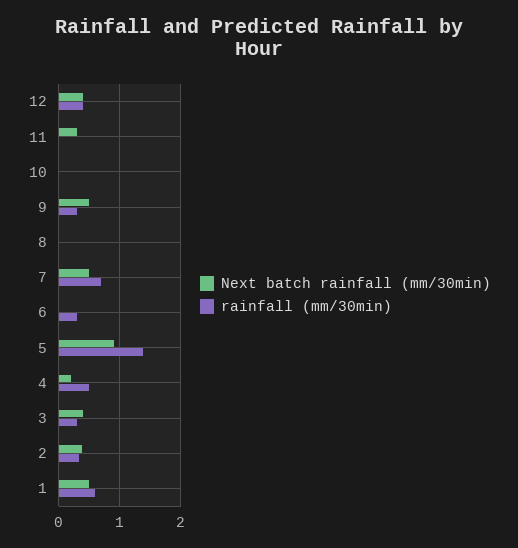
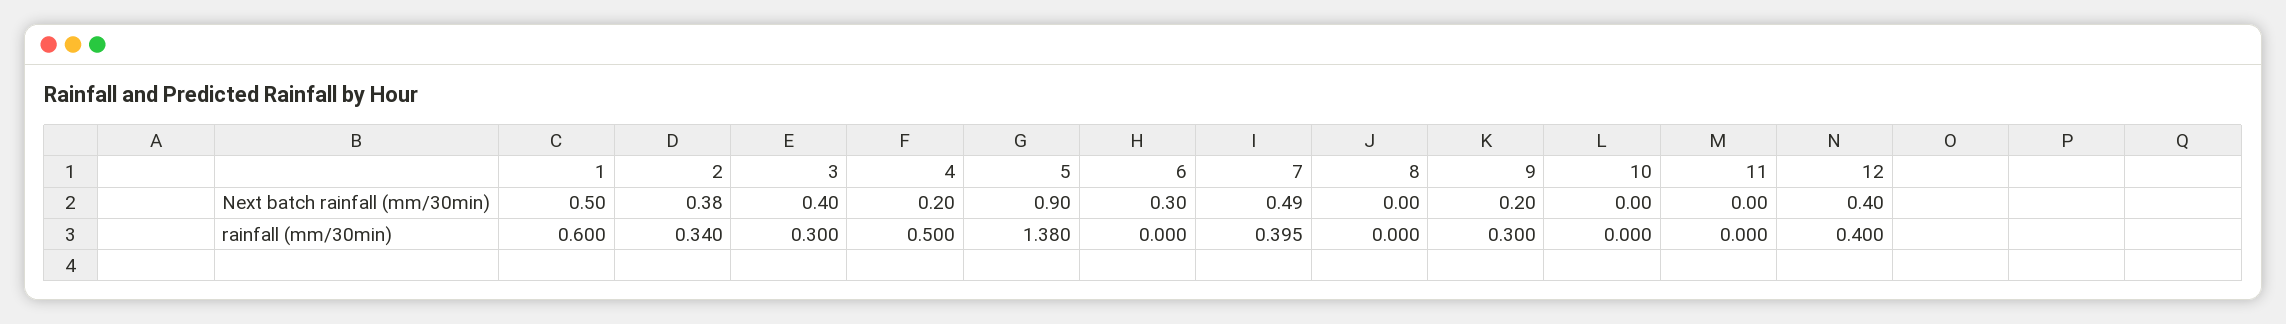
Next batch rainfall (mm/30min), 11: 0.3 -> 0
Next batch rainfall (mm/30min), 9: 0.5 -> 0.2
rainfall (mm/30min), 7: 0.7 -> 0.395
Next batch rainfall (mm/30min), 6: 0 -> 0.3
rainfall (mm/30min), 6: 0.3 -> 0

